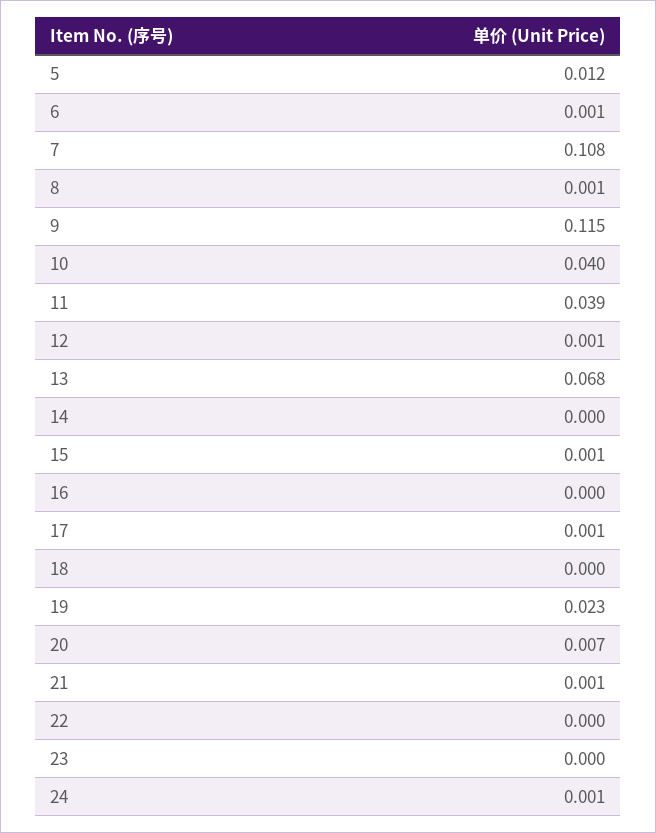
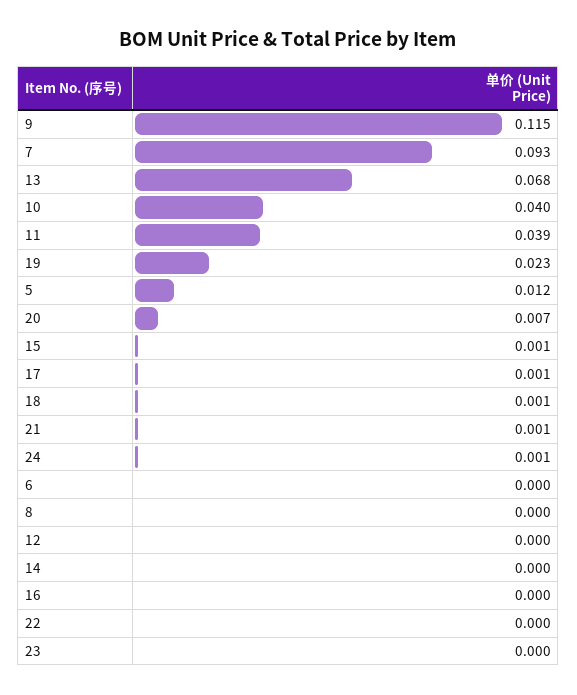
6: 0.001 -> 0
7: 0.108 -> 0.093
8: 0.001 -> 0
12: 0.001 -> 0
18: 0 -> 0.001

